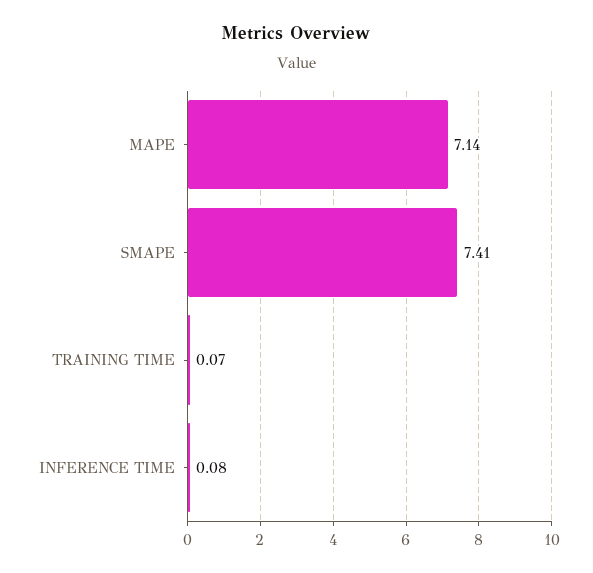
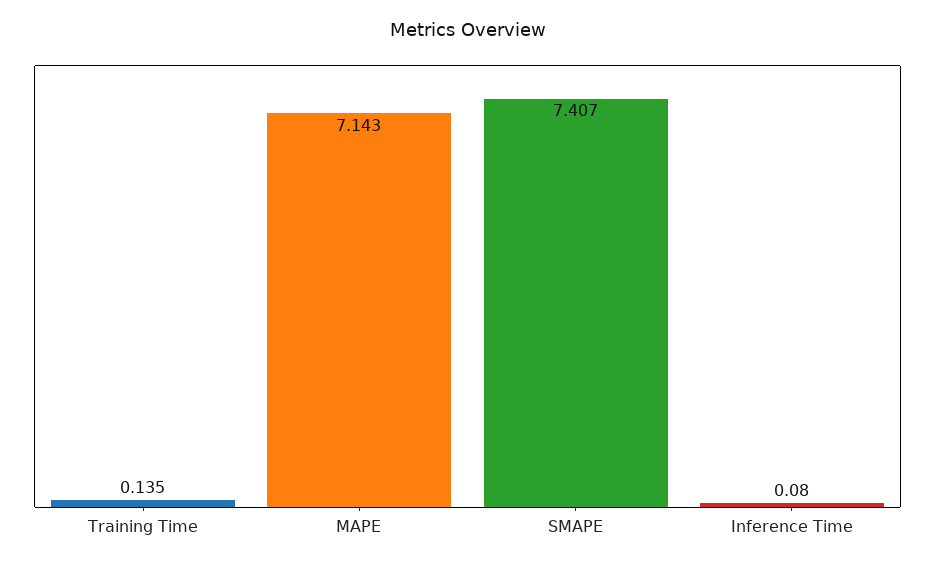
TRAINING TIME: 0.07 -> 0.135

